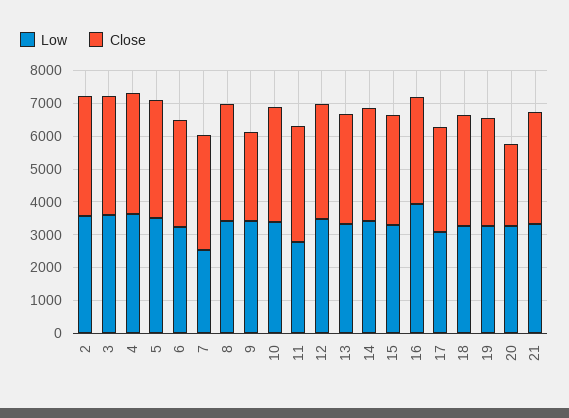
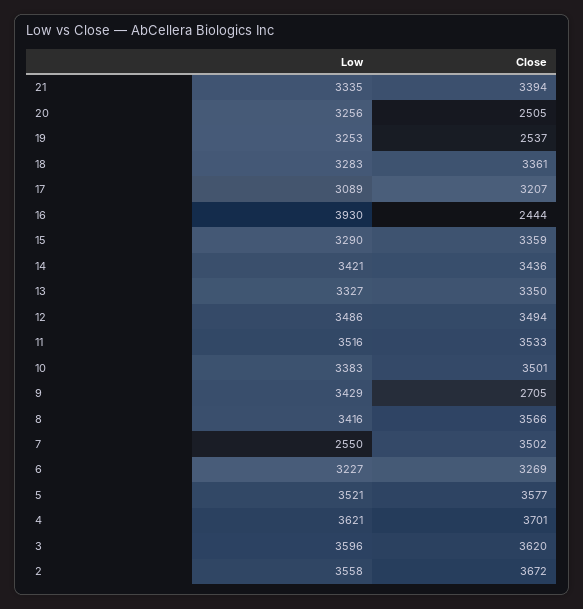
Low, 11: 2750 -> 3516
Close, 16: 3250 -> 2444
Close, 19: 3250 -> 2537

